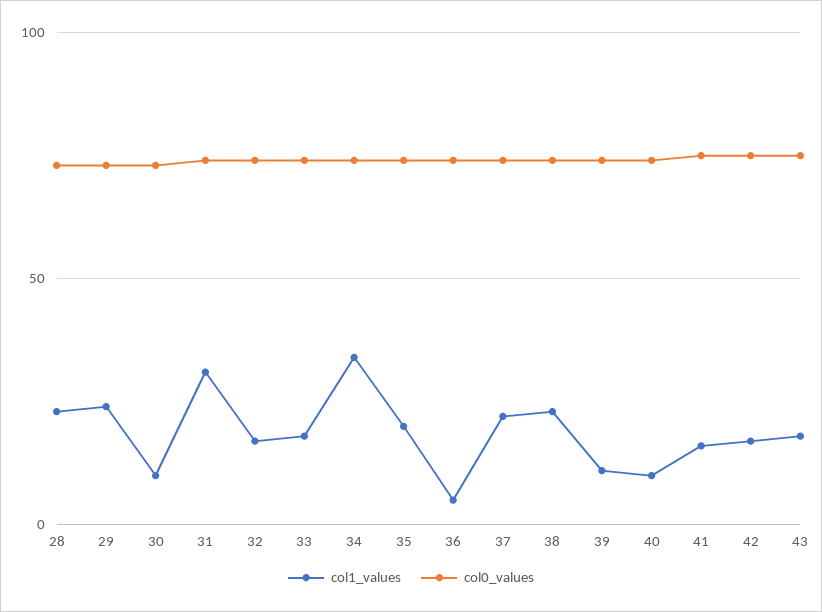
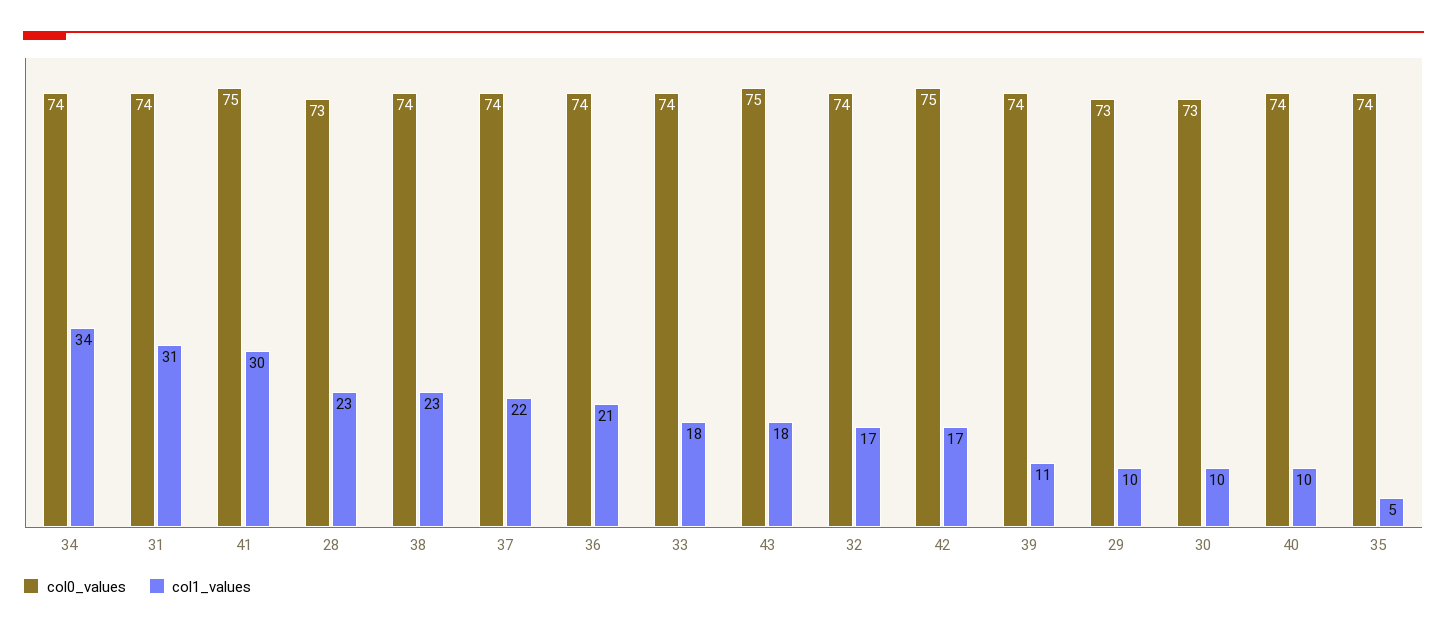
col1_values, 29: 25 -> 10
col1_values, 35: 20 -> 5
col1_values, 36: 5 -> 21
col1_values, 41: 15 -> 30

